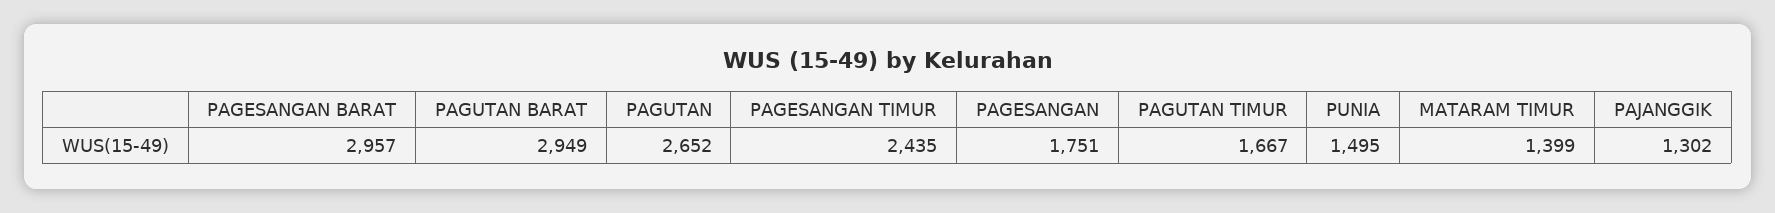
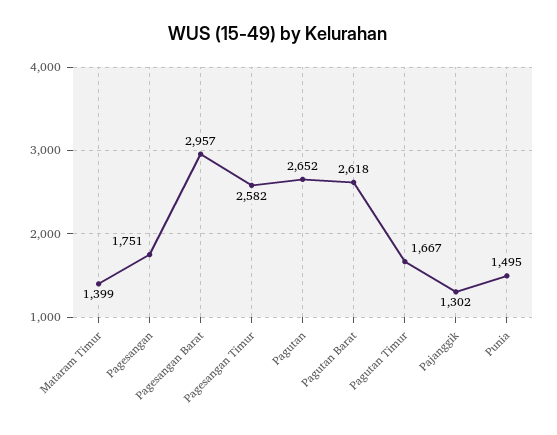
PAGUTAN BARAT: 2949 -> 2618
PAGESANGAN TIMUR: 2435 -> 2582

